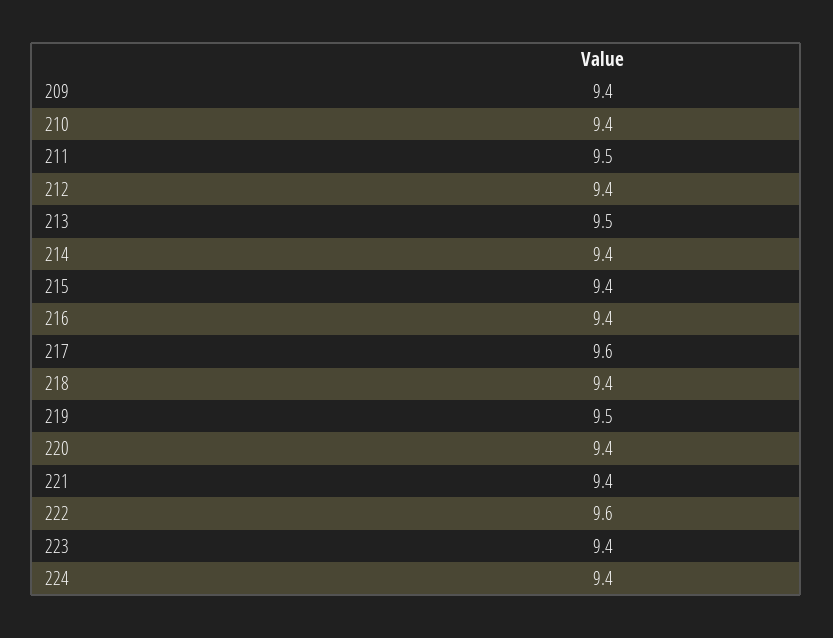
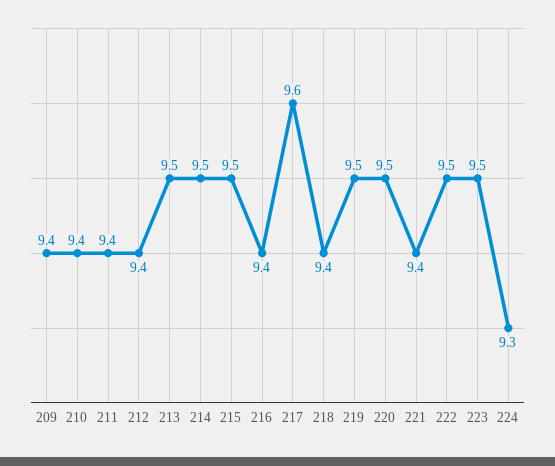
211: 9.5 -> 9.4
214: 9.4 -> 9.5
215: 9.4 -> 9.5
220: 9.4 -> 9.5
222: 9.6 -> 9.5
223: 9.4 -> 9.5
224: 9.4 -> 9.3

